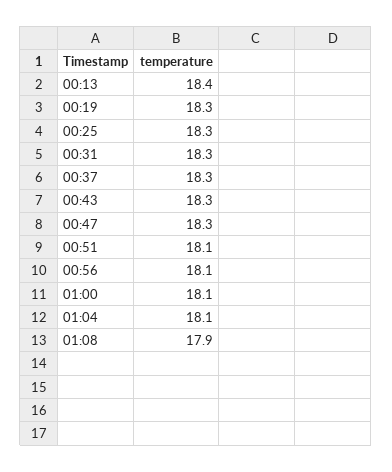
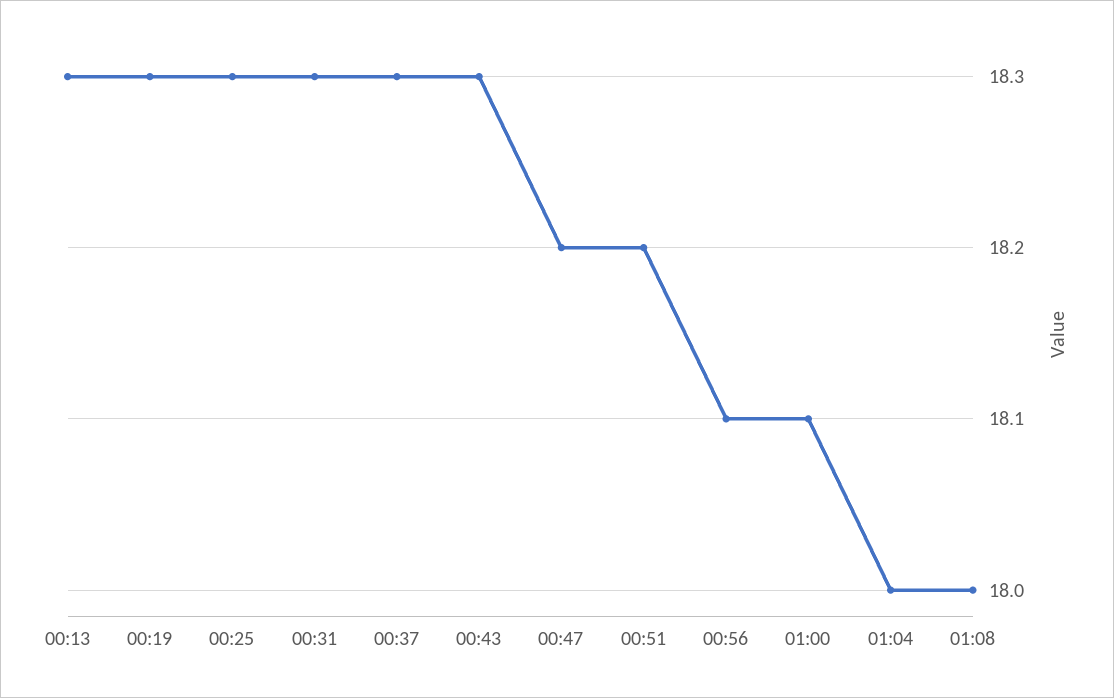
00:13: 18.4 -> 18.3
00:47: 18.3 -> 18.2
00:51: 18.1 -> 18.2
01:04: 18.1 -> 18
01:08: 17.9 -> 18

